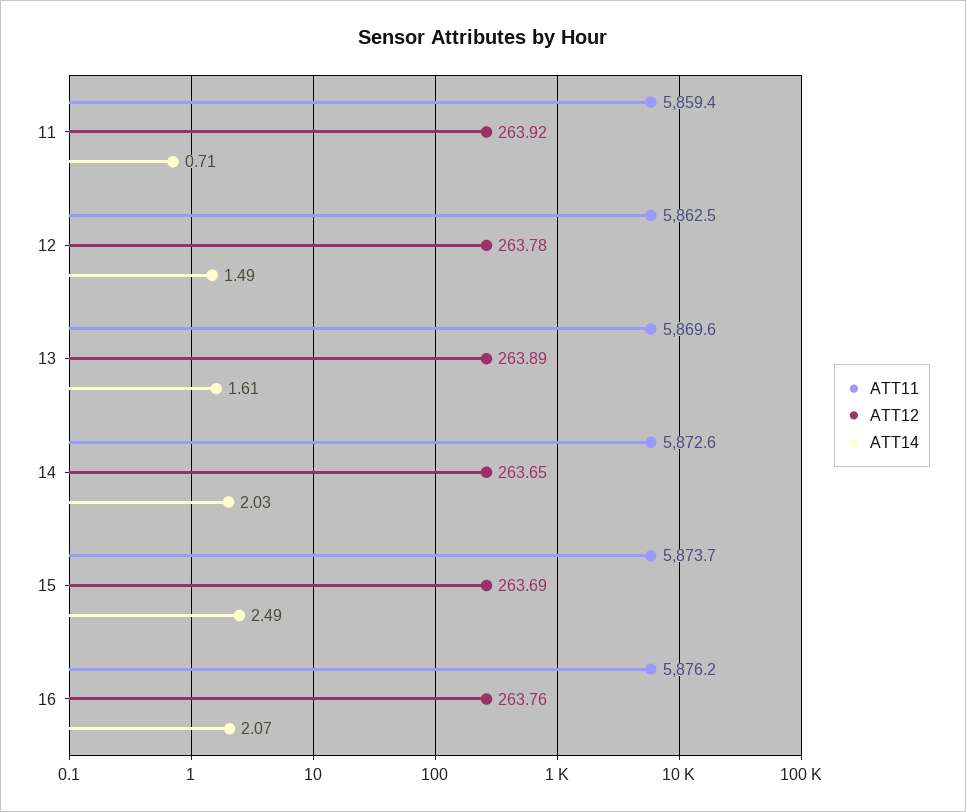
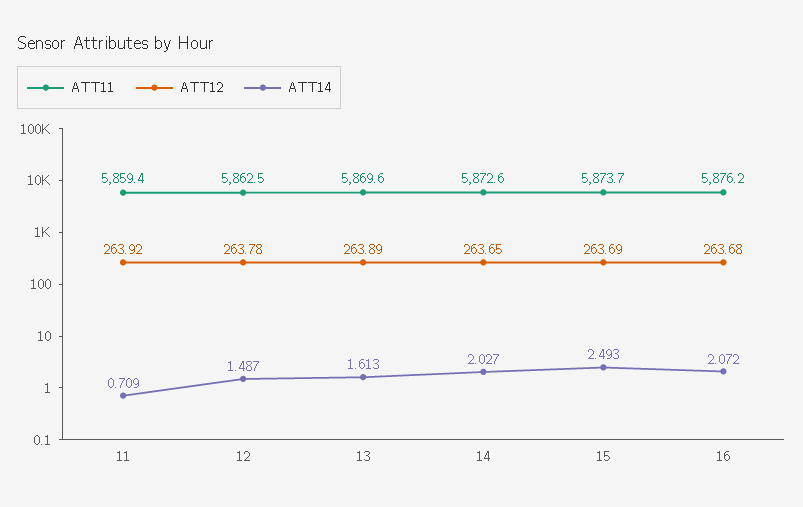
ATT12, 16: 263.76 -> 263.68

